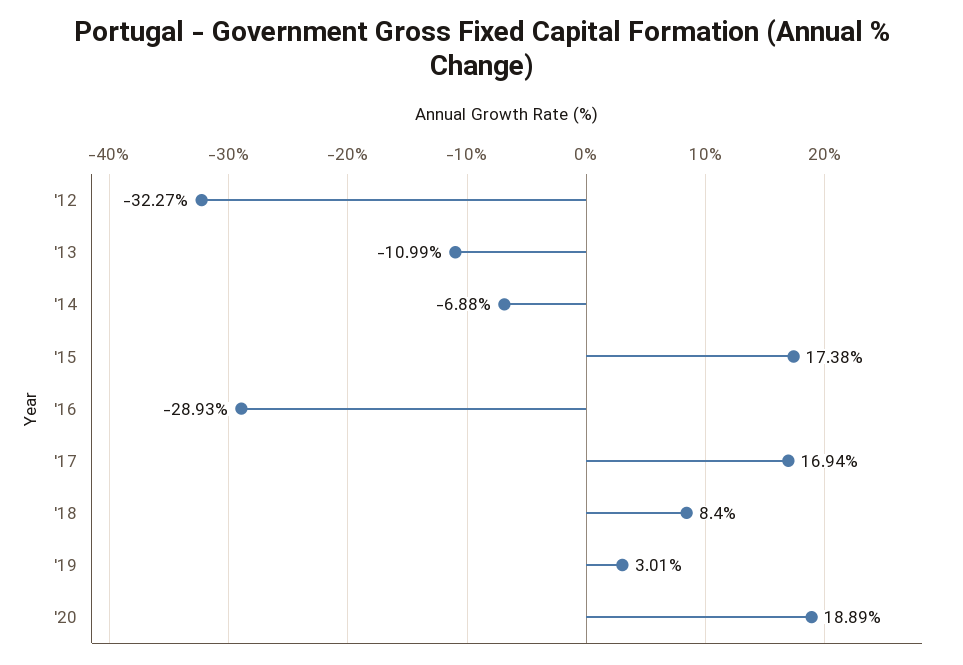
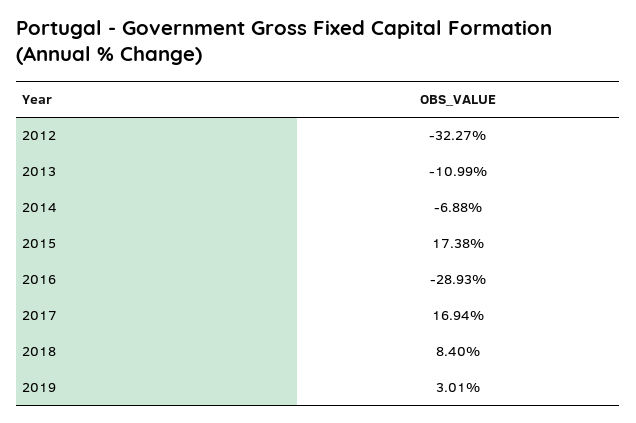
'20: 18.89 -> none

